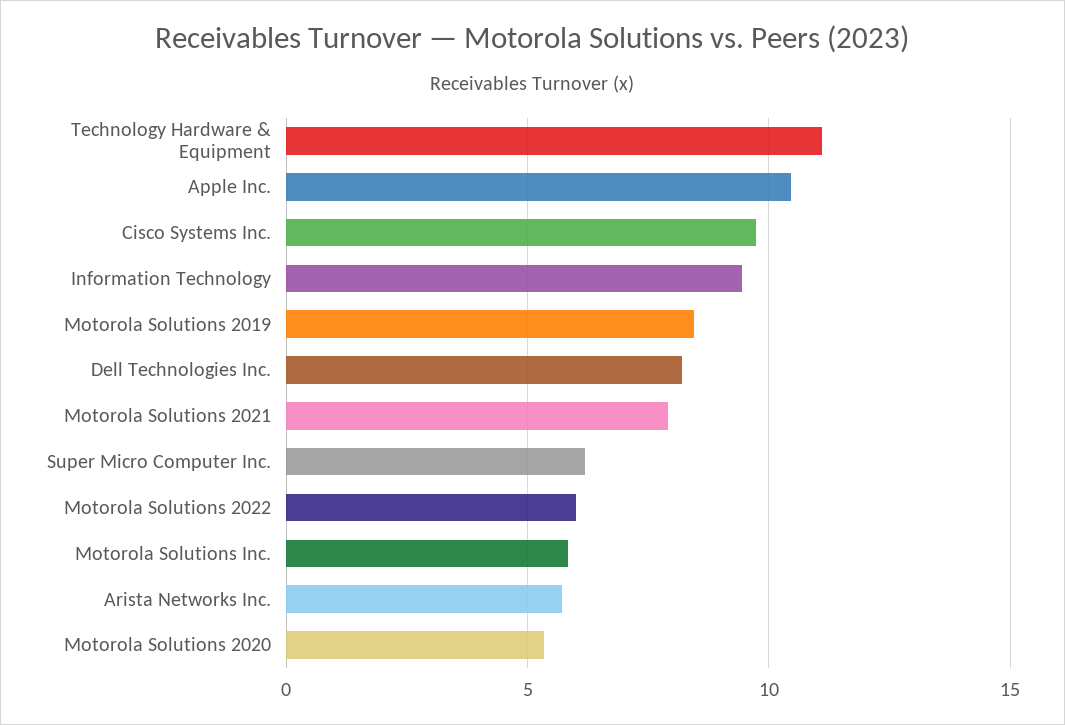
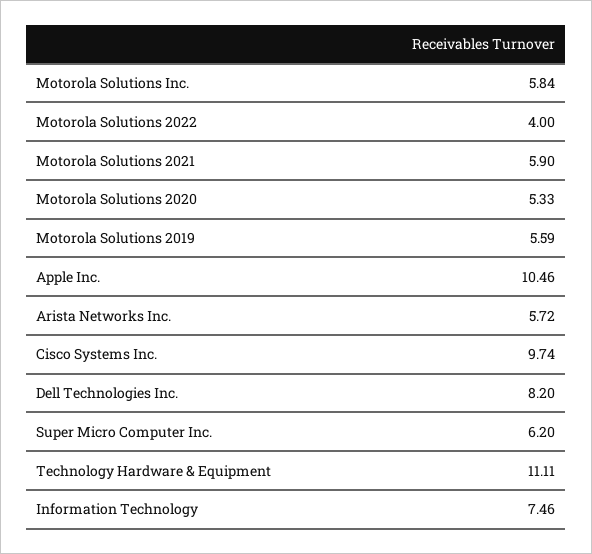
Information Technology: 9.5 -> 7.46
Motorola Solutions 2019: 8.5 -> 5.59
Motorola Solutions 2021: 8 -> 5.9
Motorola Solutions 2022: 6 -> 4

